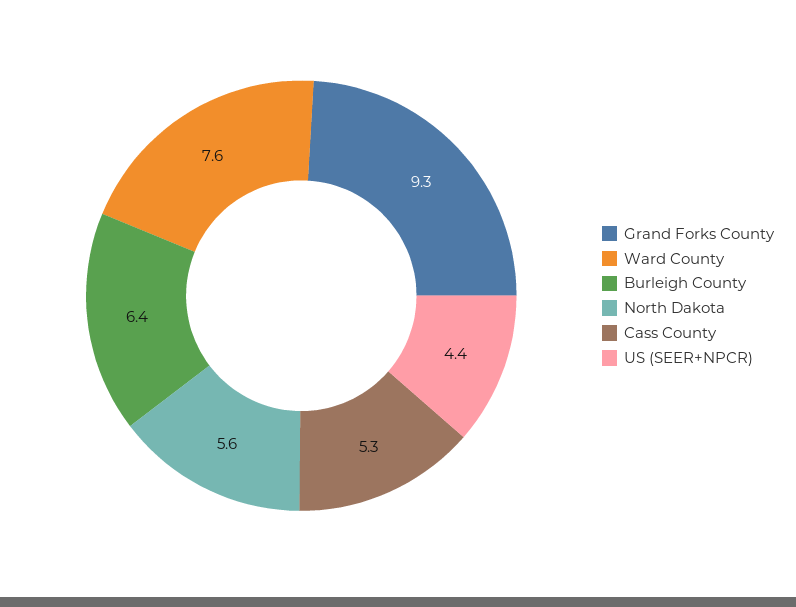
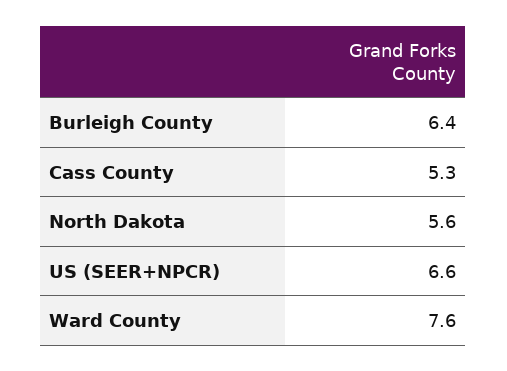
Grand Forks County: 9.3 -> none
US (SEER+NPCR): 4.4 -> 6.6

